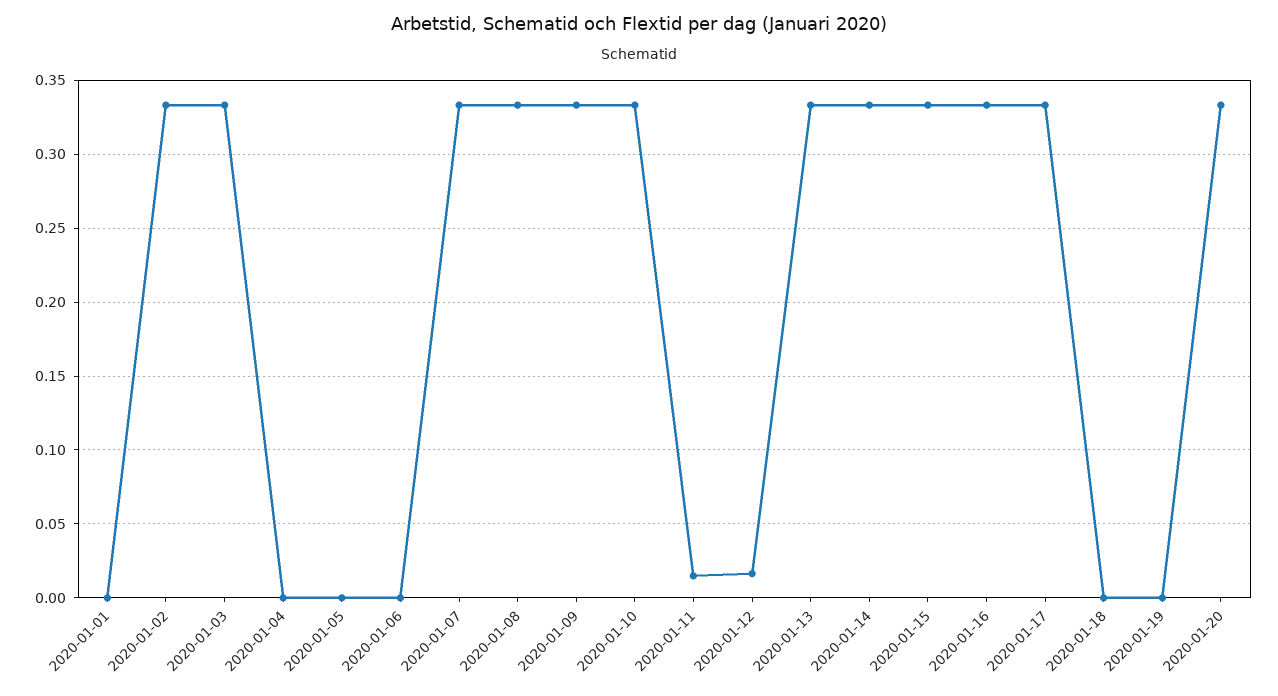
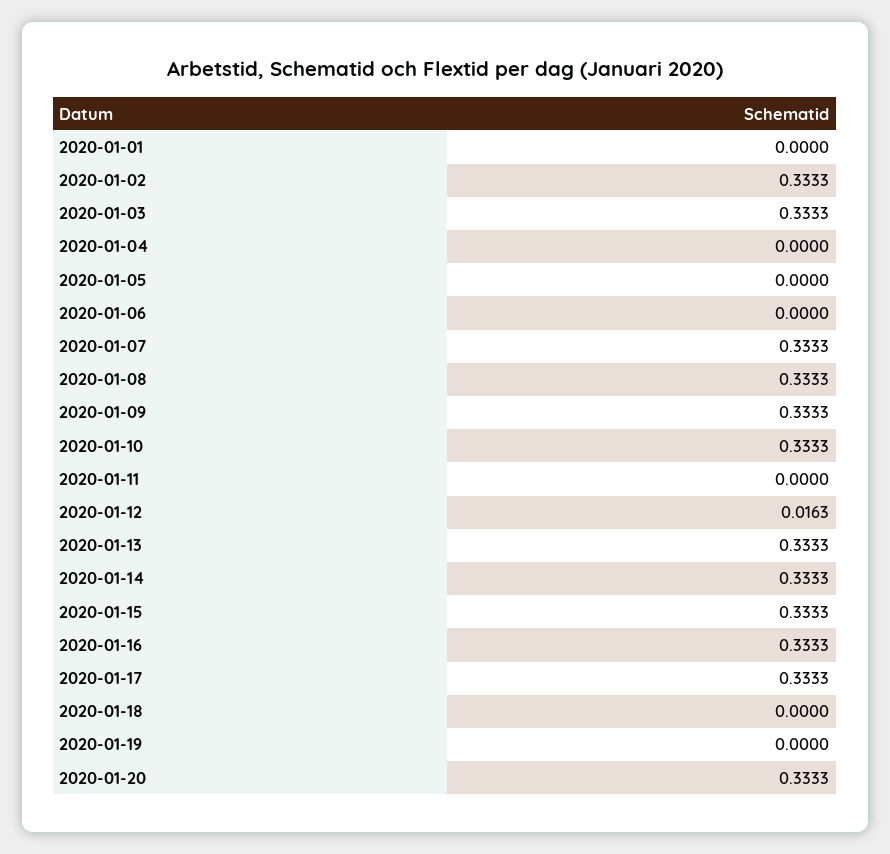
2020-01-11: 0.015 -> 0

